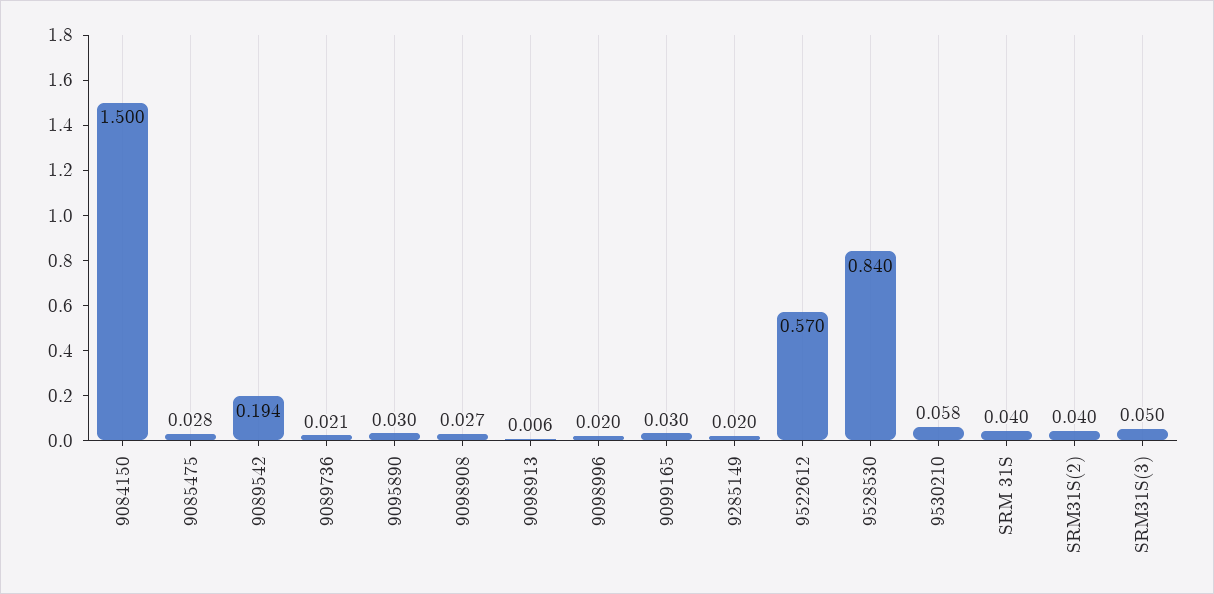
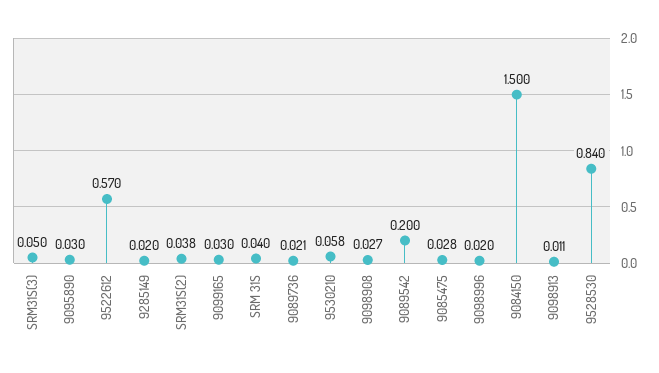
9089542: 0.194 -> 0.2
9098913: 0.006 -> 0.011
SRM31S(2): 0.04 -> 0.038

